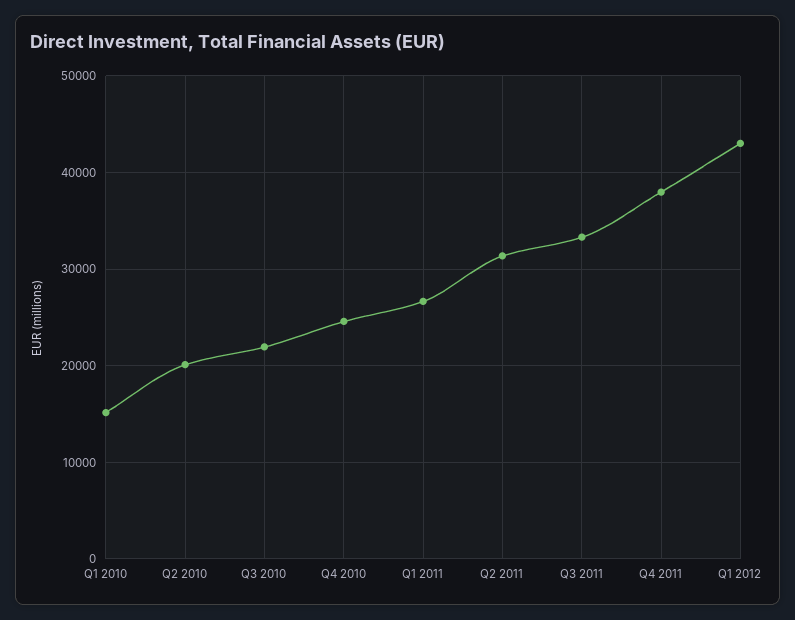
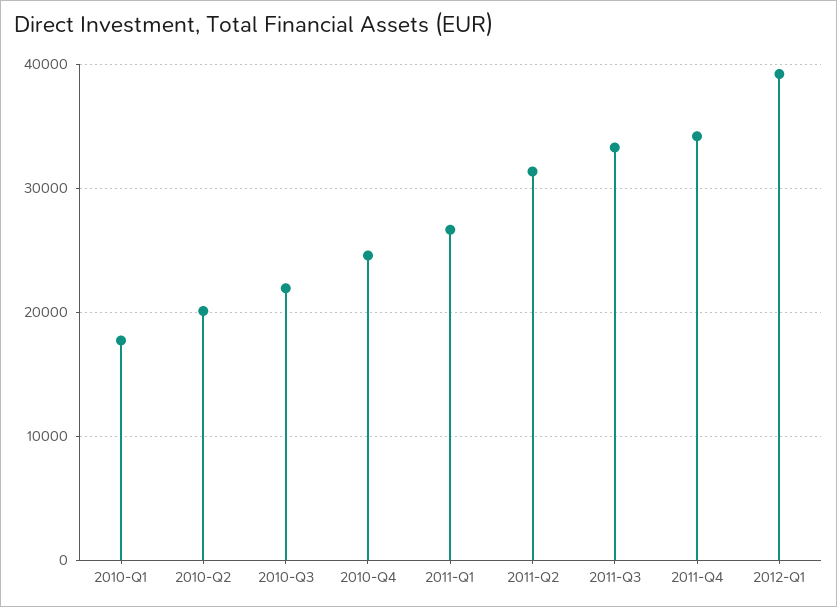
Q1 2010: 15000 -> 18000
Q4 2011: 38000 -> 34000
Q1 2012: 43000 -> 39000

